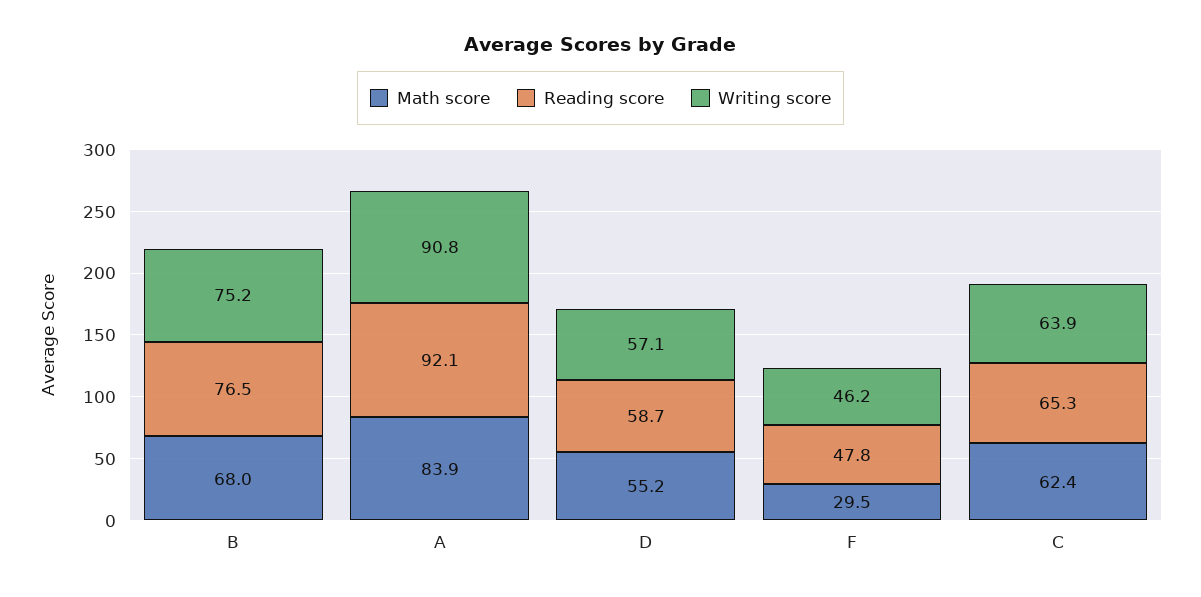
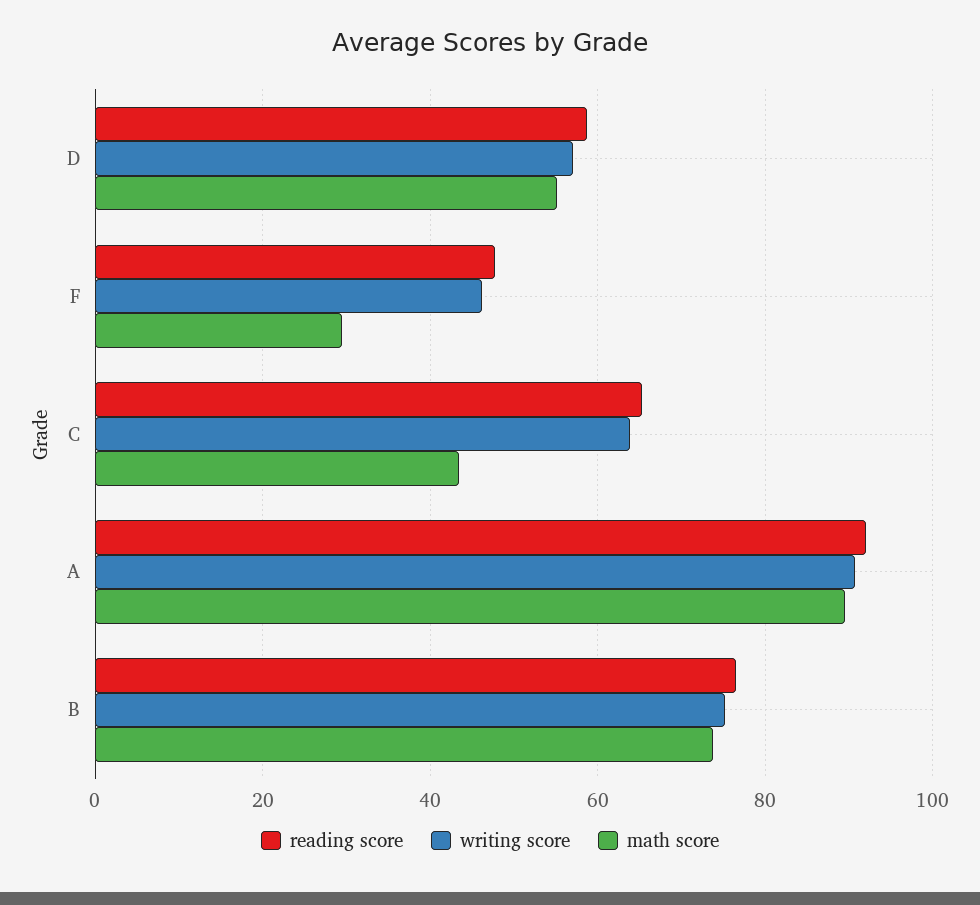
Math score, B: 68 -> 74
Math score, A: 83.9 -> 90
Math score, C: 62.4 -> 44

